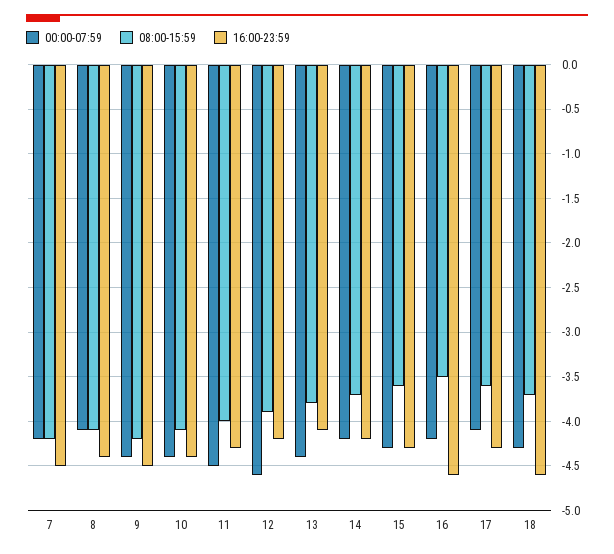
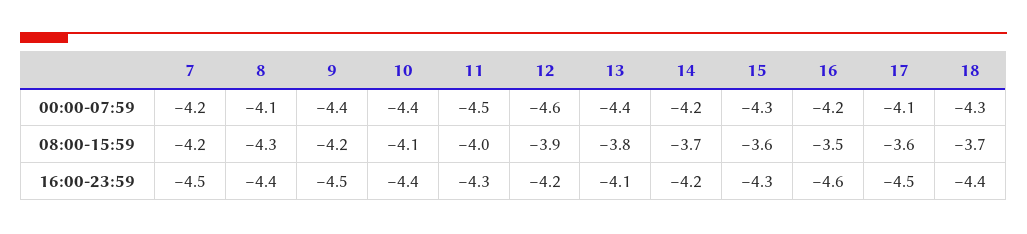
08:00-15:59, 8: -4.1 -> -4.3
16:00-23:59, 17: -4.3 -> -4.5
16:00-23:59, 18: -4.6 -> -4.4

